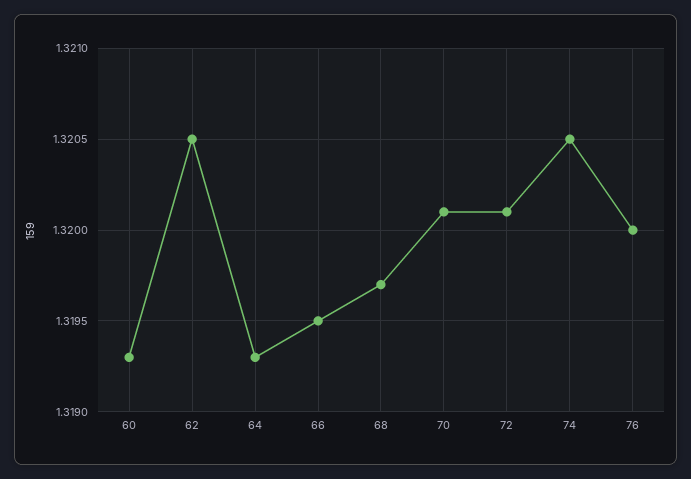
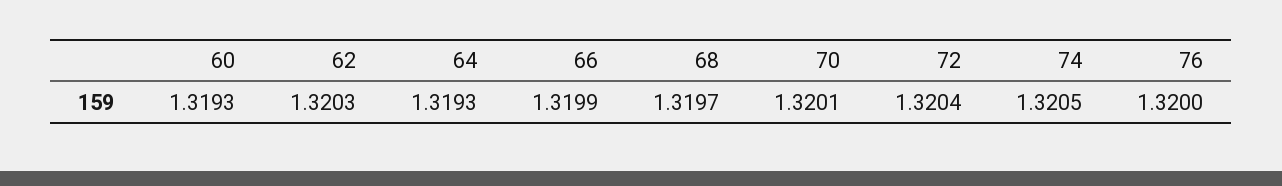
62: 1.3205 -> 1.3203
66: 1.3195 -> 1.3199
72: 1.3201 -> 1.3204

